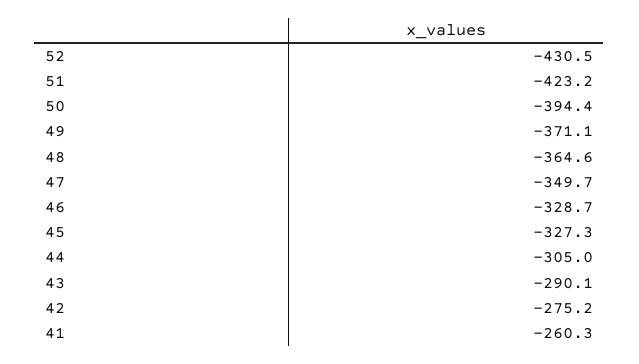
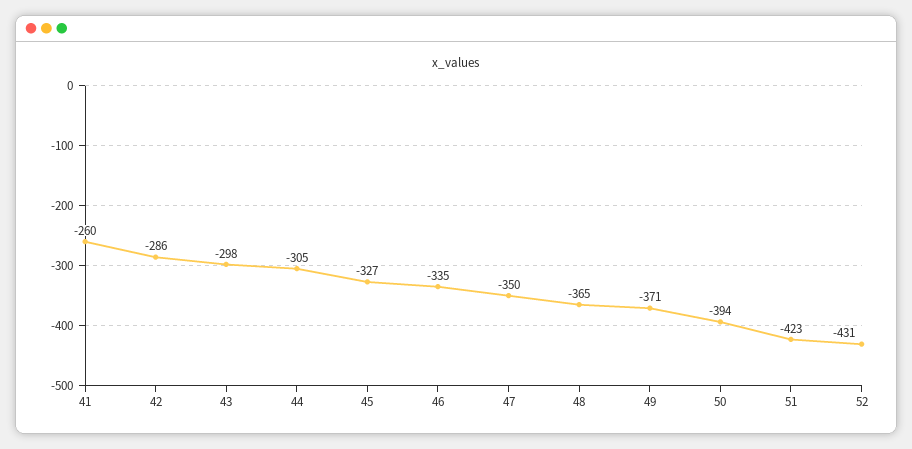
46: -328.7 -> -335
43: -290.1 -> -298
42: -275.2 -> -286

